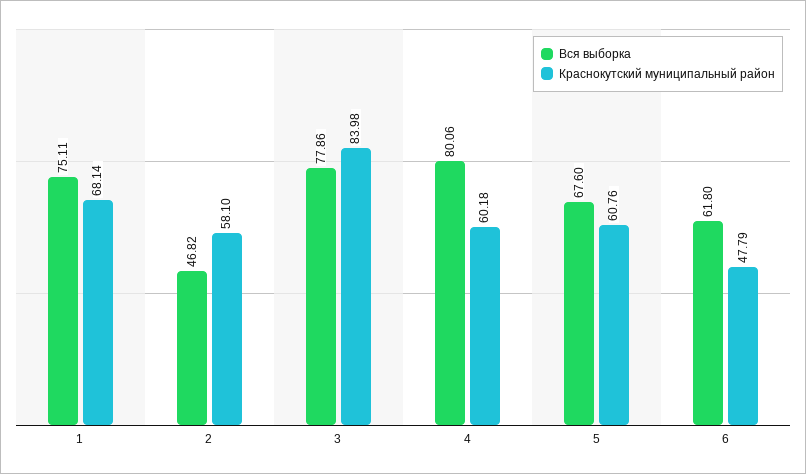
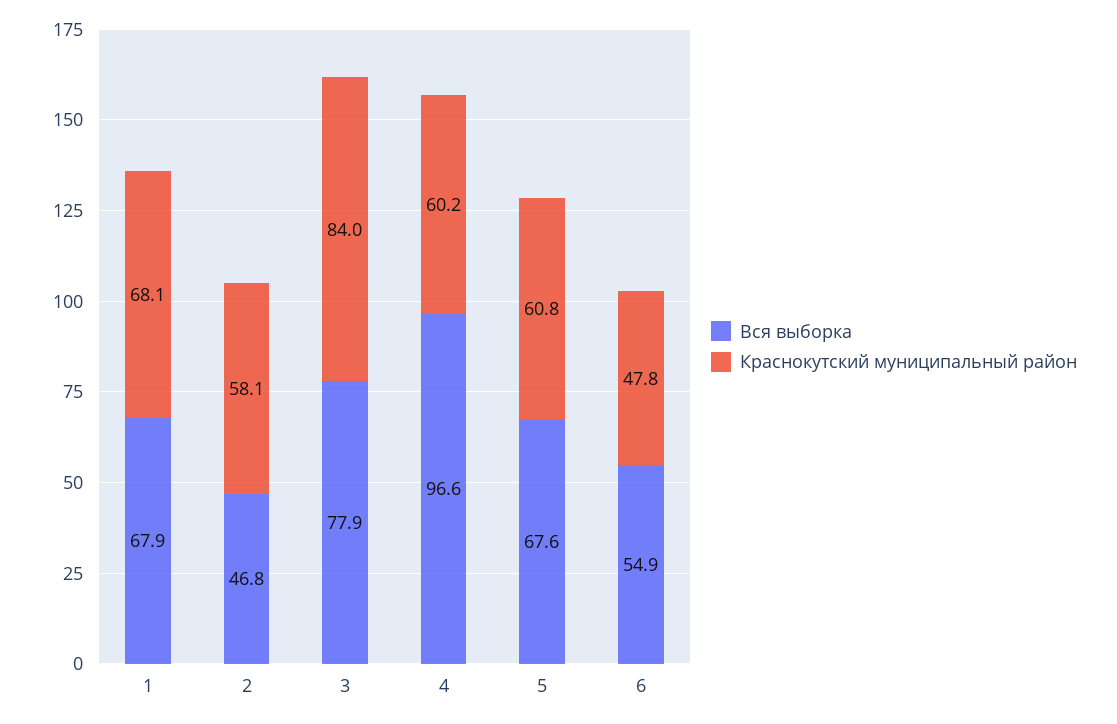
Вся выборка, 1: 75.11 -> 67.9
Вся выборка, 4: 80.06 -> 96.6
Вся выборка, 6: 61.8 -> 54.9

